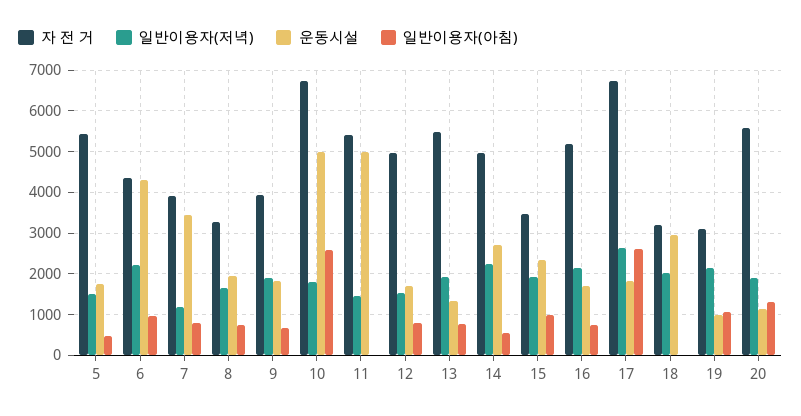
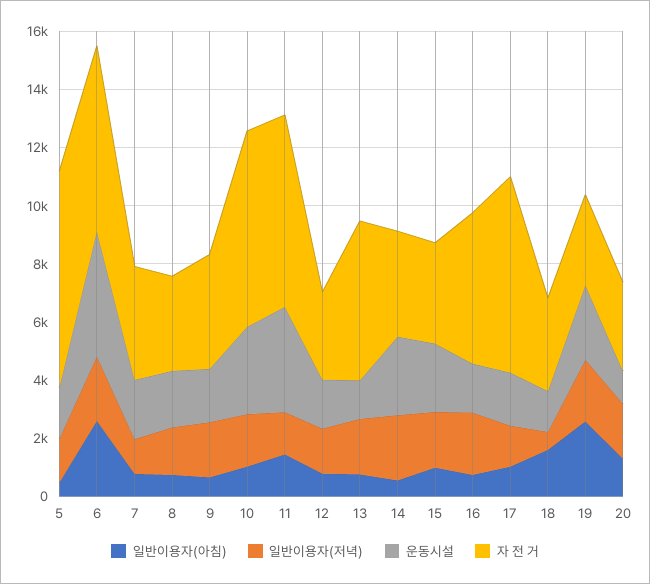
자 전 거, 5: 5400 -> 7500
자 전 거, 6: 4400 -> 6500
일반이용자(아침), 6: 1000 -> 2500
운동시설, 7: 3400 -> 2000
운동시설, 10: 5000 -> 3000
일반이용자(아침), 10: 2600 -> 1000
자 전 거, 11: 5400 -> 6500
운동시설, 11: 5000 -> 3500
일반이용자(아침), 11: 0 -> 1500
자 전 거, 12: 5000 -> 3000
자 전 거, 14: 5000 -> 3500
일반이용자(저녁), 17: 2600 -> 1500
일반이용자(아침), 17: 2600 -> 1000
일반이용자(저녁), 18: 2000 -> 500
운동시설, 18: 3000 -> 1500
일반이용자(아침), 18: 0 -> 1500
운동시설, 19: 1000 -> 2500
일반이용자(아침), 19: 1000 -> 2500
자 전 거, 20: 5600 -> 3000

